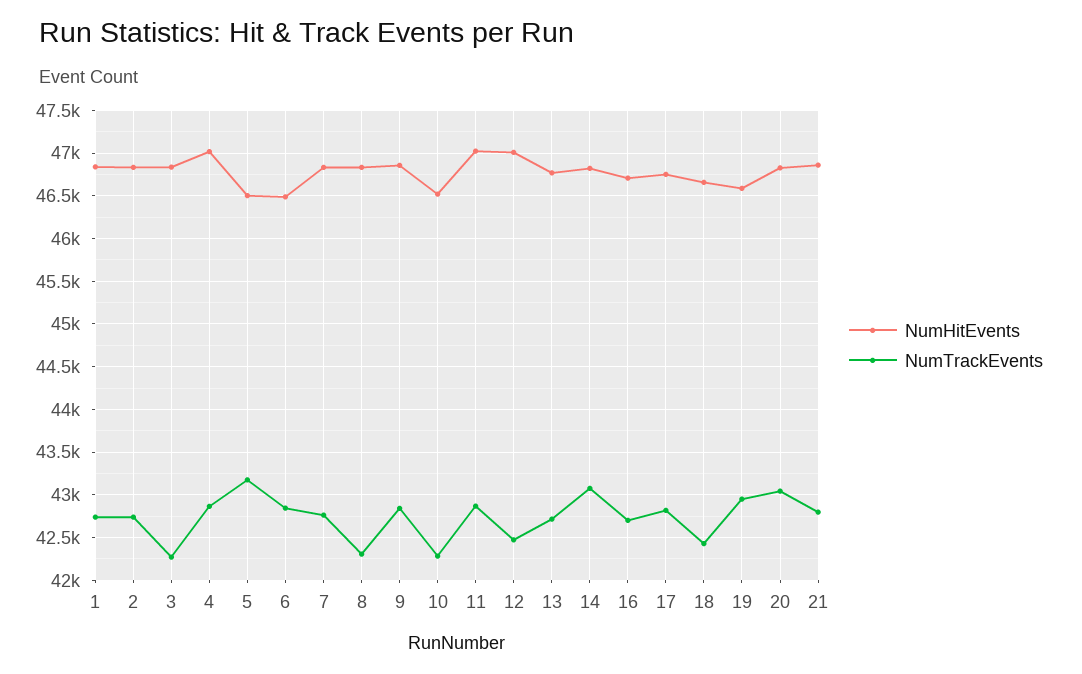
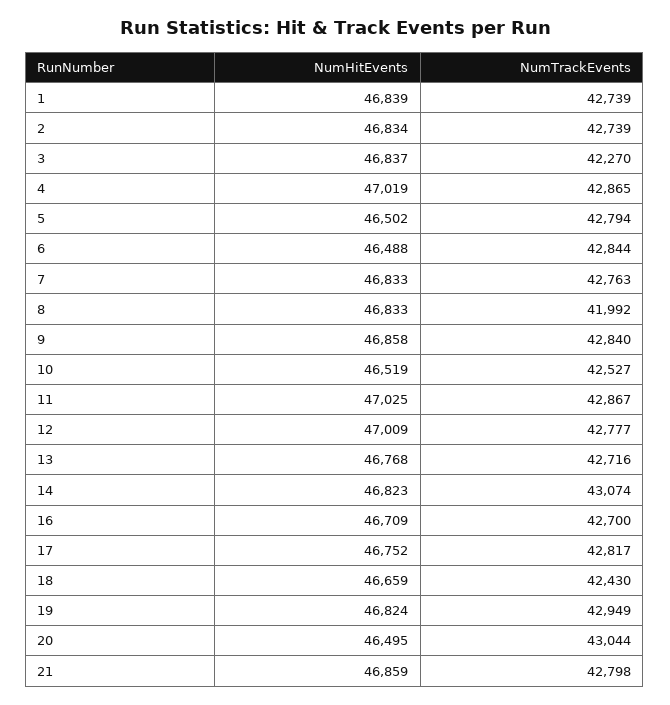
NumTrackEvents, 5: 43200 -> 42794
NumTrackEvents, 8: 42300 -> 41992
NumTrackEvents, 10: 42300 -> 42527
NumTrackEvents, 12: 42500 -> 42777
NumHitEvents, 19: 46600 -> 46824
NumHitEvents, 20: 46800 -> 46495

